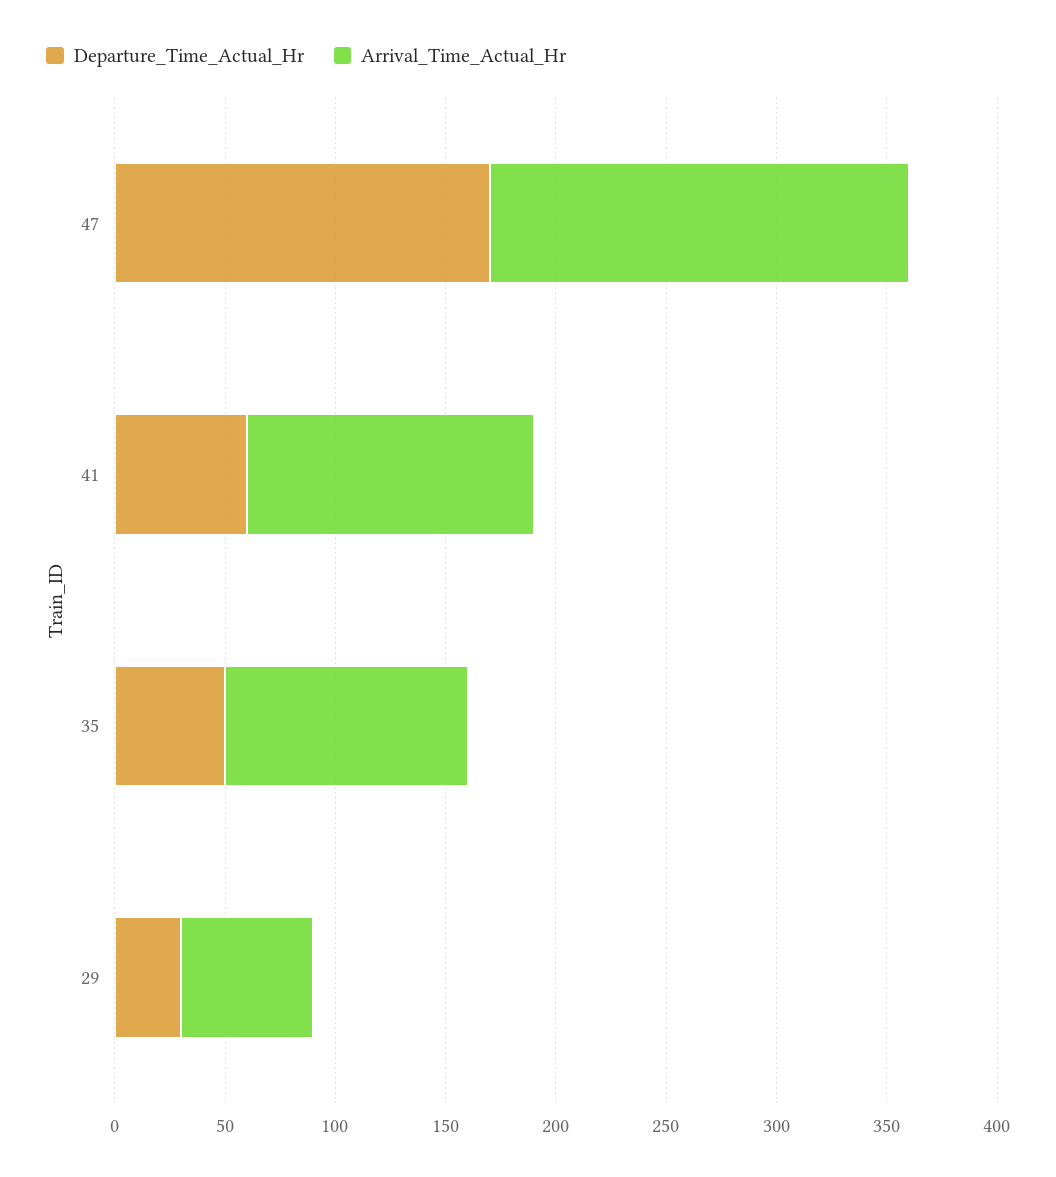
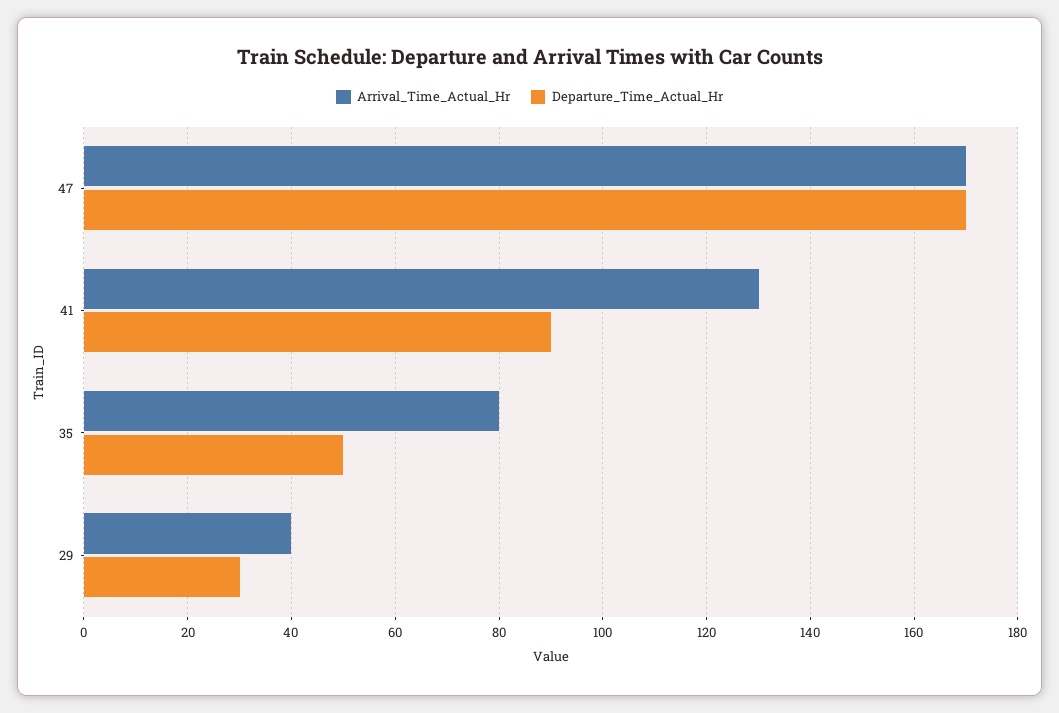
Arrival_Time_Actual_Hr, 47: 190 -> 170
Departure_Time_Actual_Hr, 41: 60 -> 90
Arrival_Time_Actual_Hr, 35: 110 -> 80
Arrival_Time_Actual_Hr, 29: 60 -> 40

